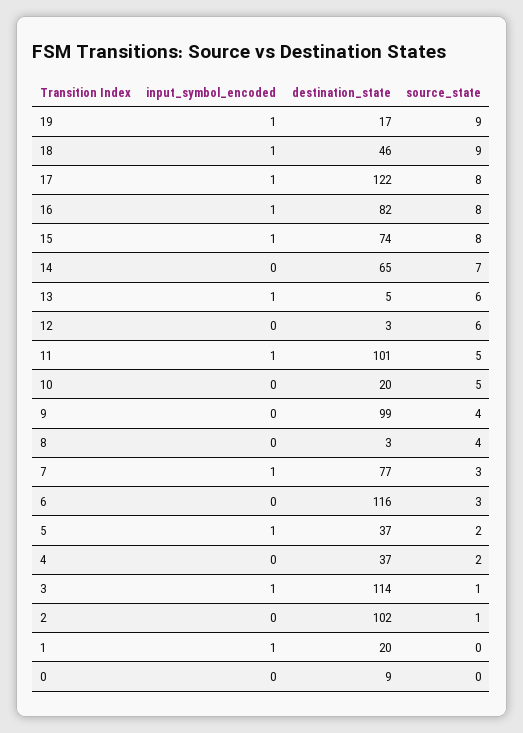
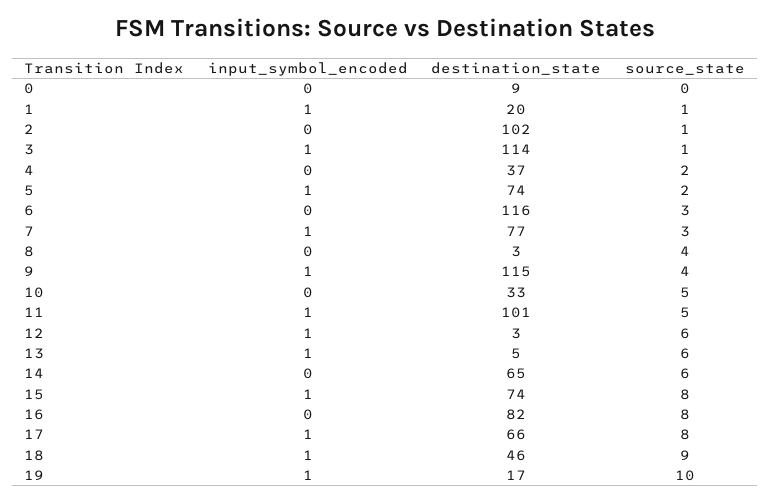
source_state, 19: 9 -> 10
destination_state, 17: 122 -> 66
input_symbol_encoded, 16: 1 -> 0
source_state, 14: 7 -> 6
input_symbol_encoded, 12: 0 -> 1
destination_state, 10: 20 -> 33
input_symbol_encoded, 9: 0 -> 1
destination_state, 9: 99 -> 115
destination_state, 5: 37 -> 74
source_state, 1: 0 -> 1

